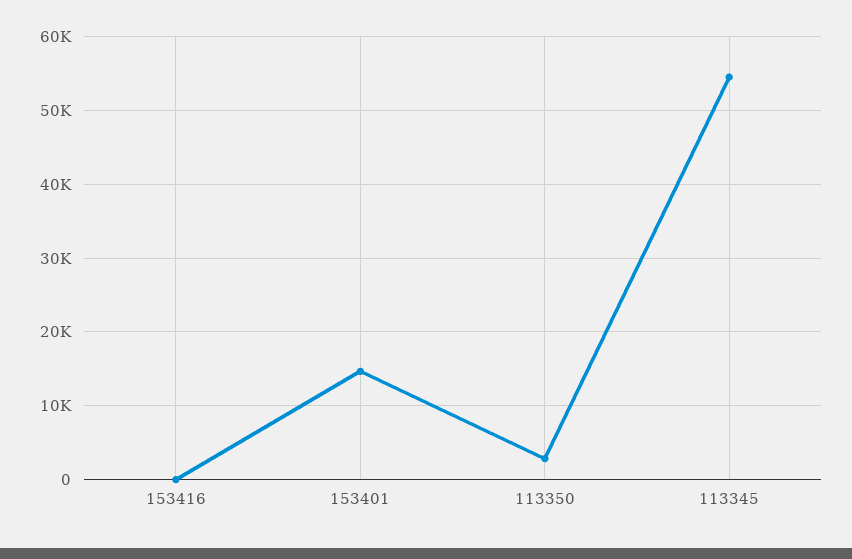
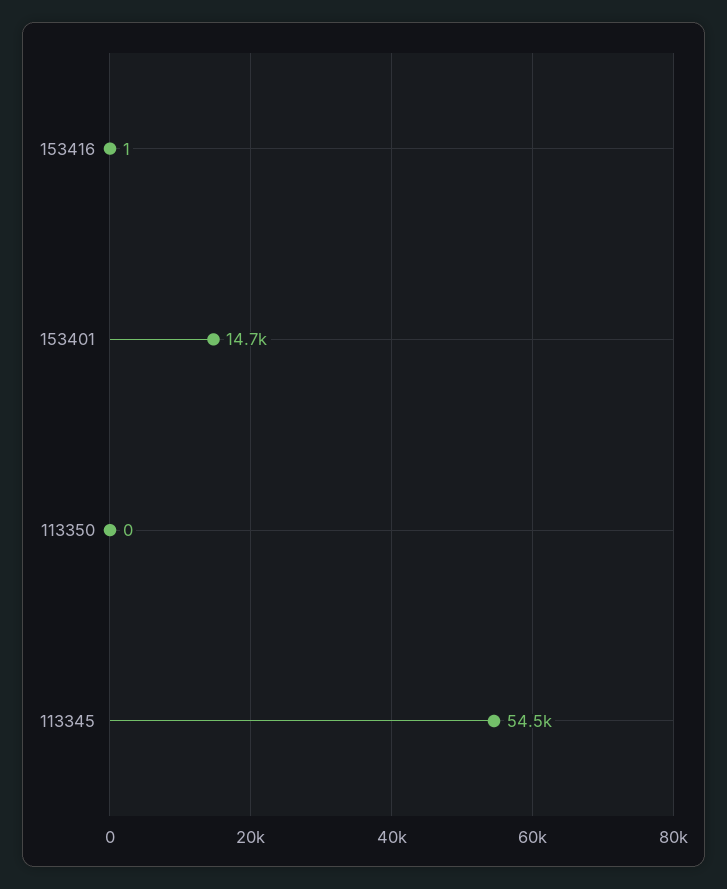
113350: 3000 -> 0

